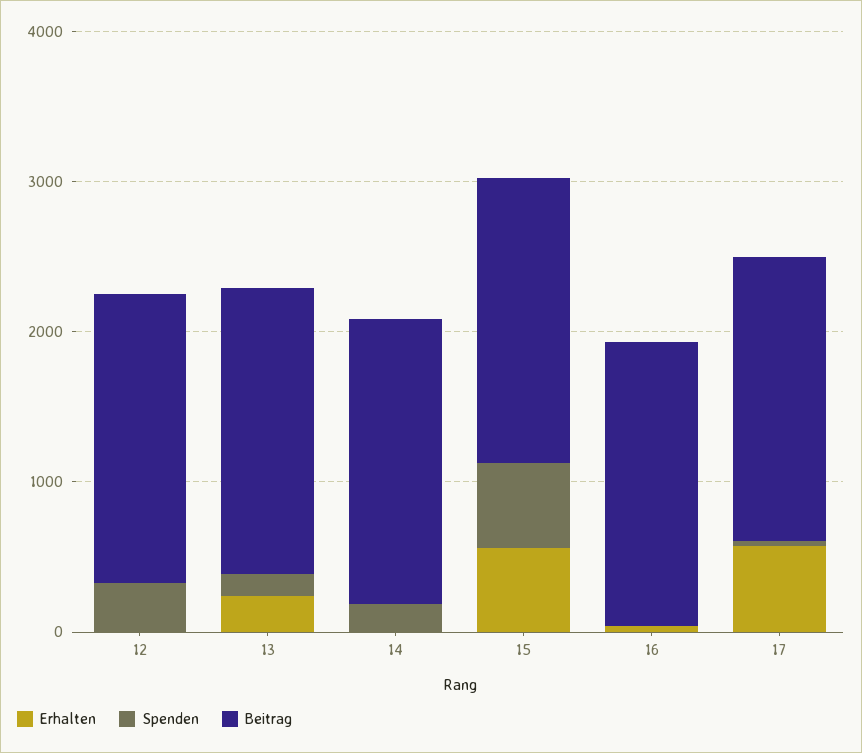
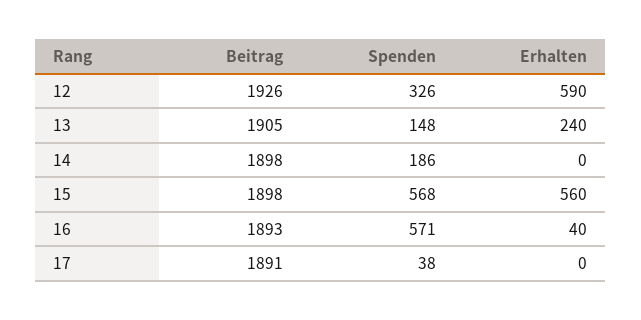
Erhalten, 12: 0 -> 590
Spenden, 16: 0 -> 571
Erhalten, 17: 600 -> 0

